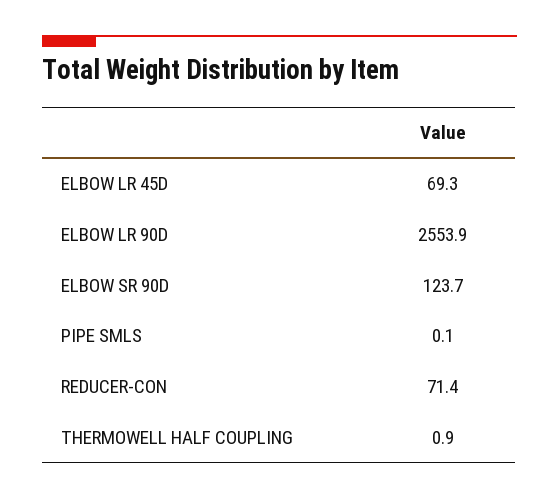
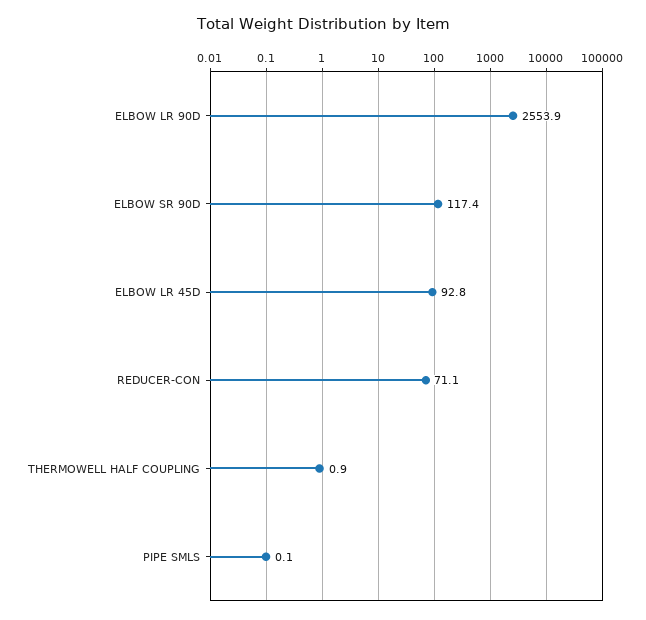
ELBOW LR 45D: 69.3 -> 92.8
ELBOW SR 90D: 123.7 -> 117.4
REDUCER-CON: 71.4 -> 71.1

